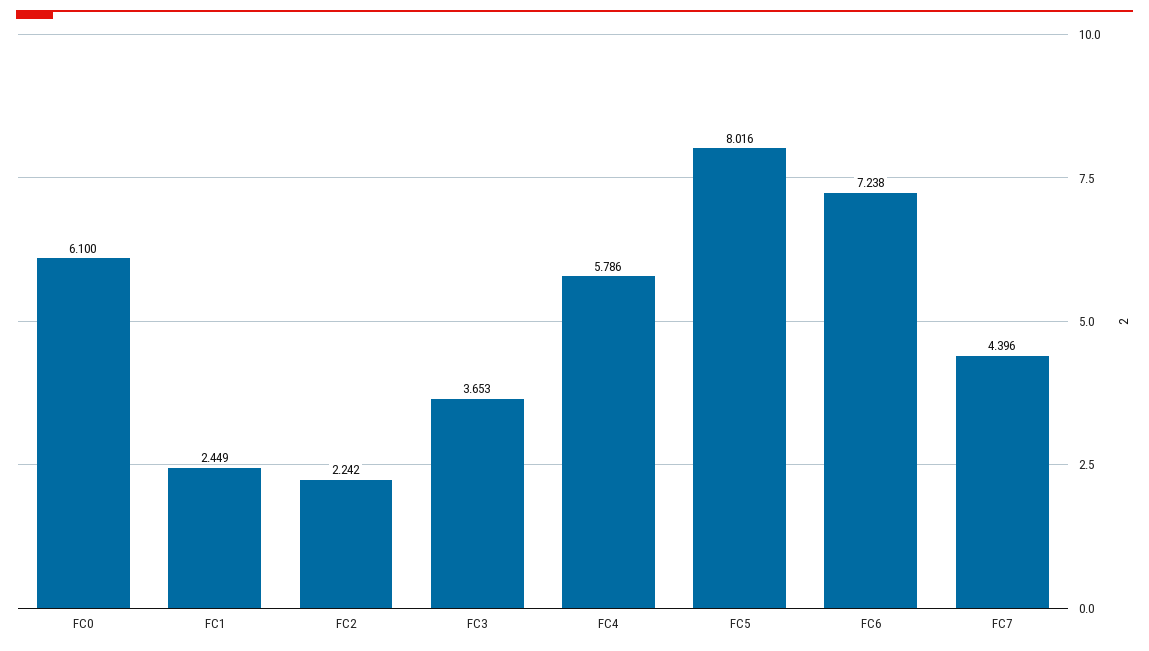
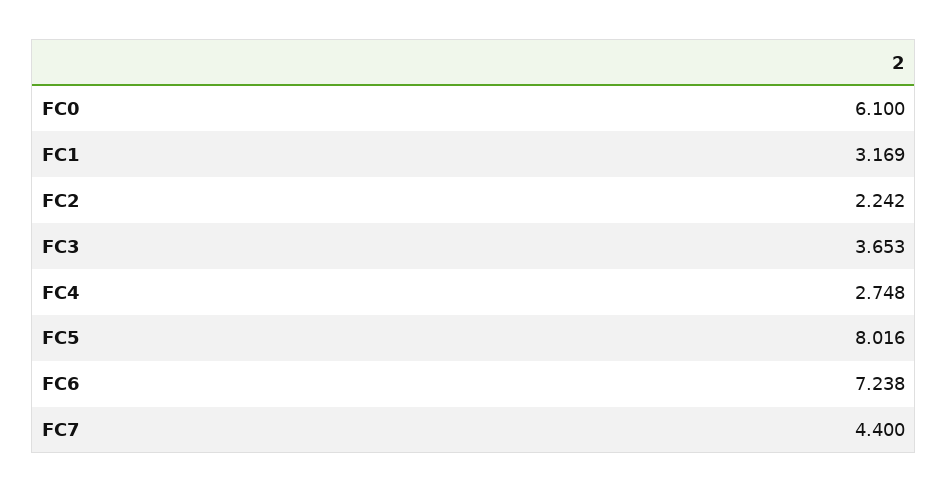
FC1: 2.449 -> 3.169
FC4: 5.786 -> 2.748
FC7: 4.396 -> 4.4

